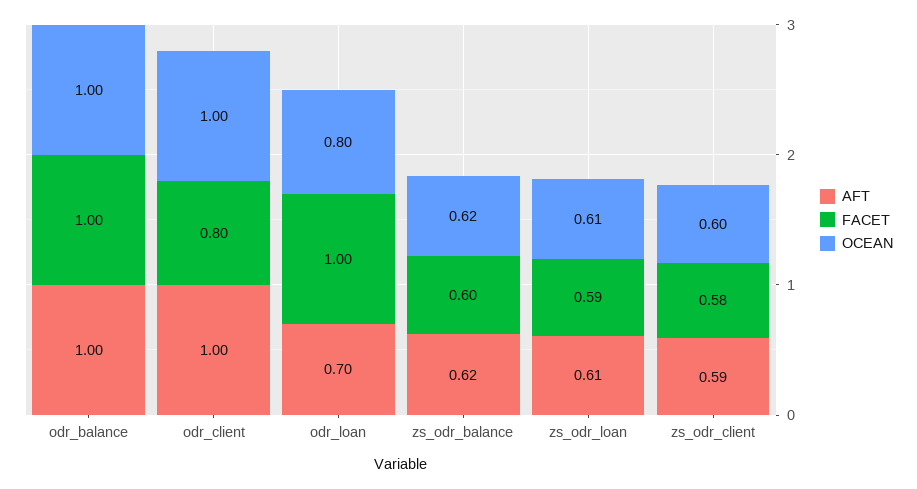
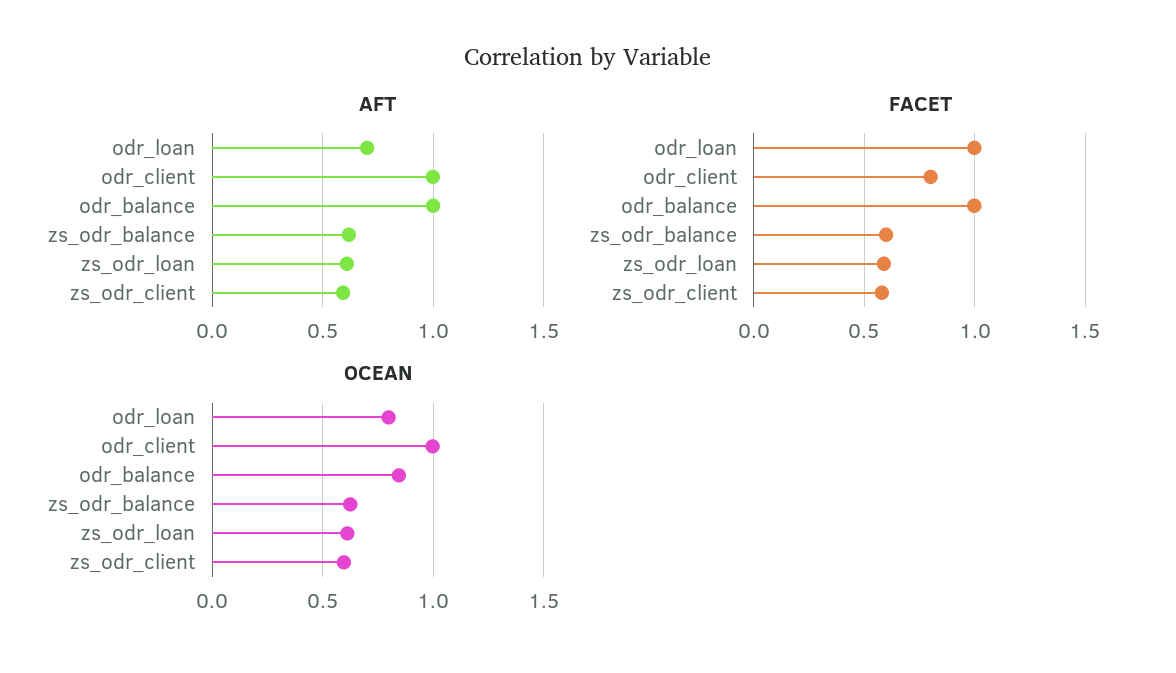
OCEAN, odr_balance: 1 -> 0.85

